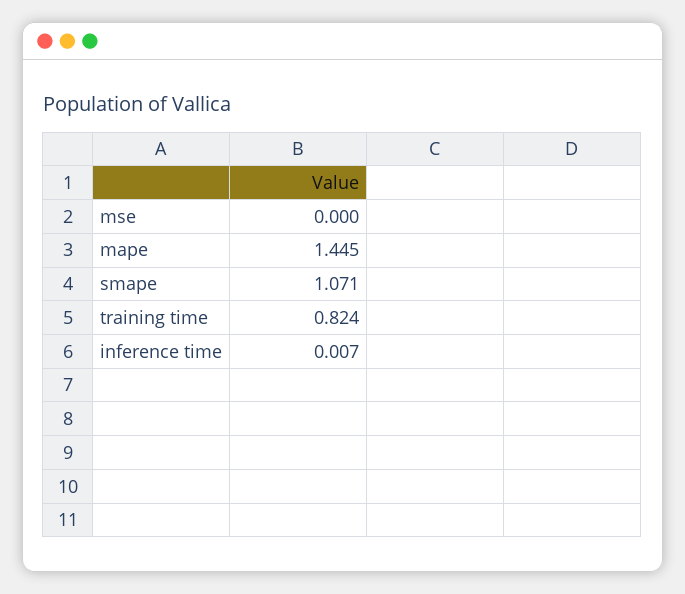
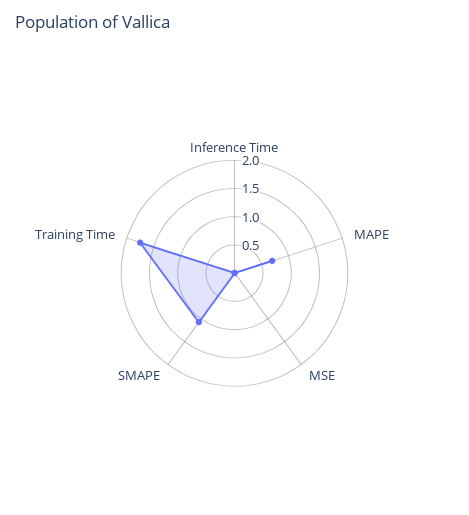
mape: 1.445 -> 0.75
training time: 0.824 -> 1.75

